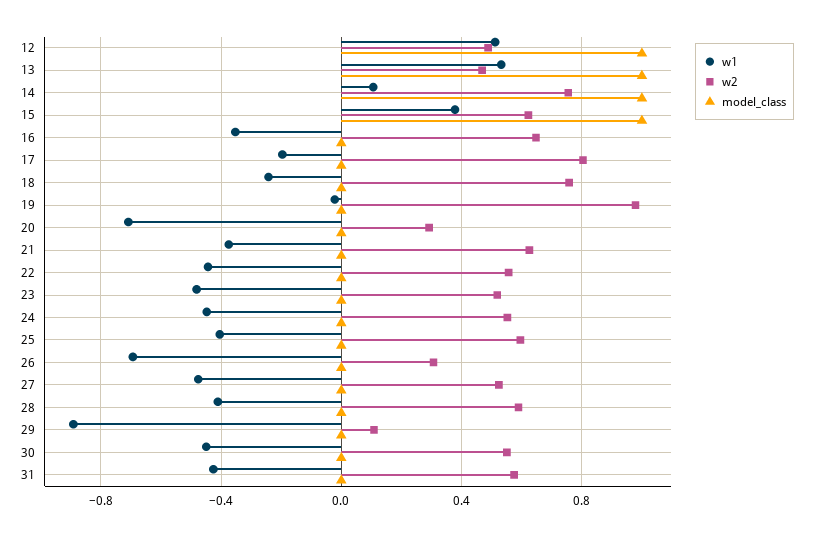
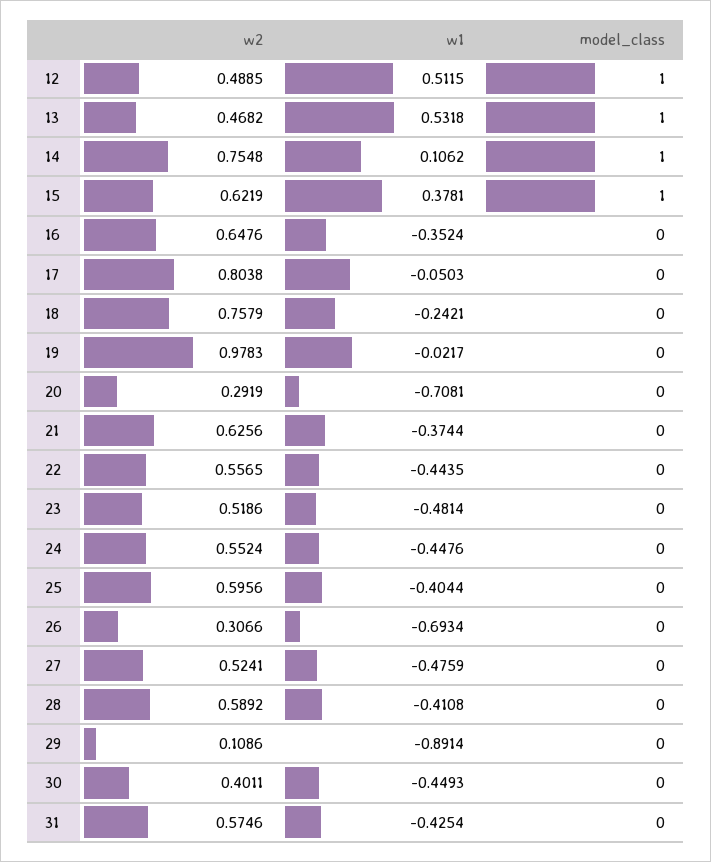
w1, 17: -0.2 -> -0.0503
w2, 30: 0.55 -> 0.4011

